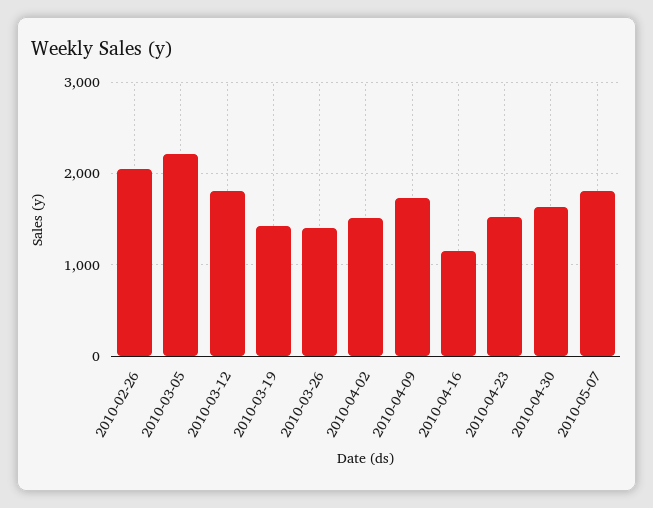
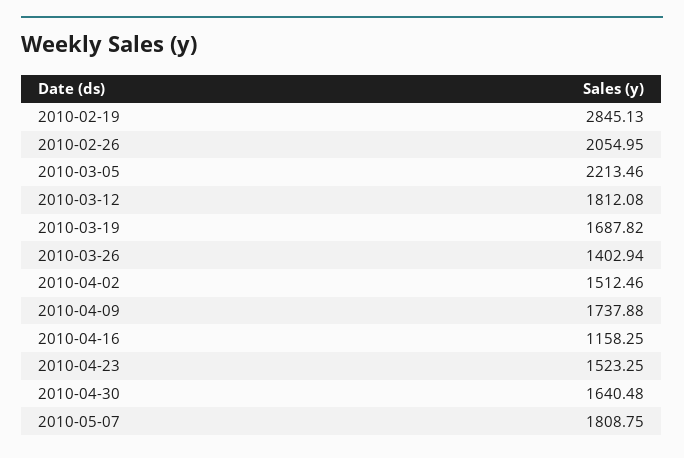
2010-03-19: 1400 -> 1687.82
2010-02-19: none -> 2845.13

